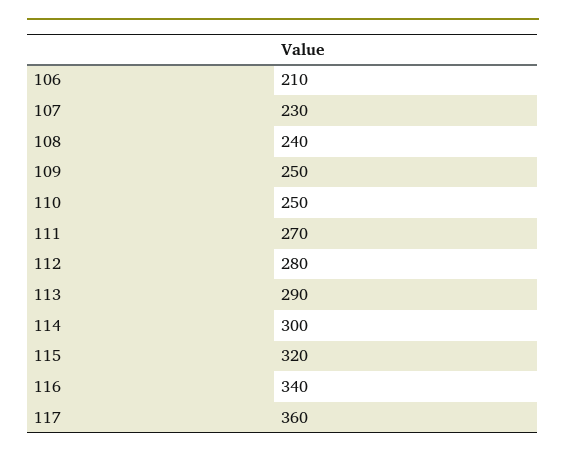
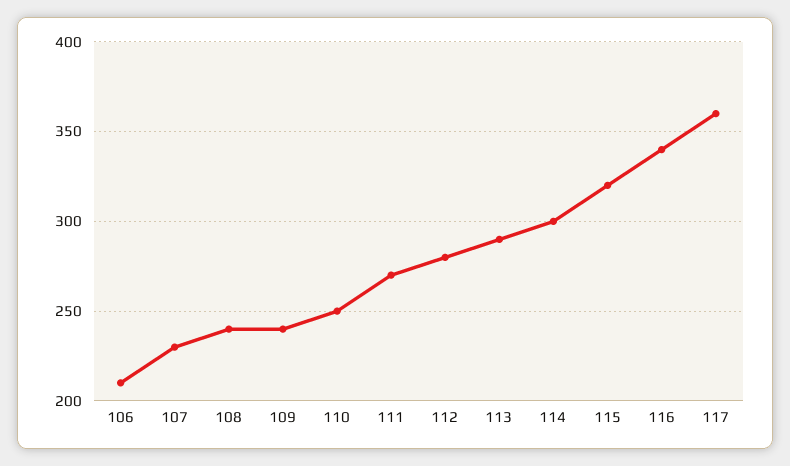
109: 250 -> 240

